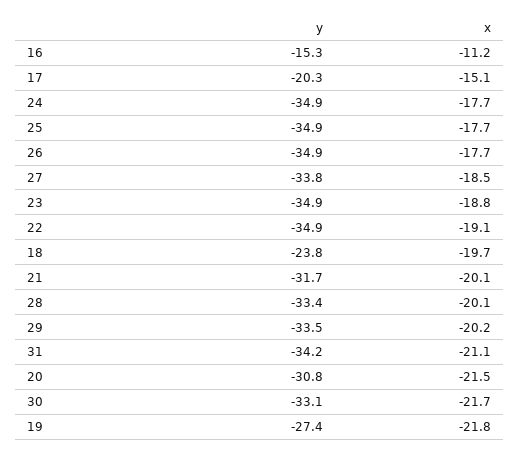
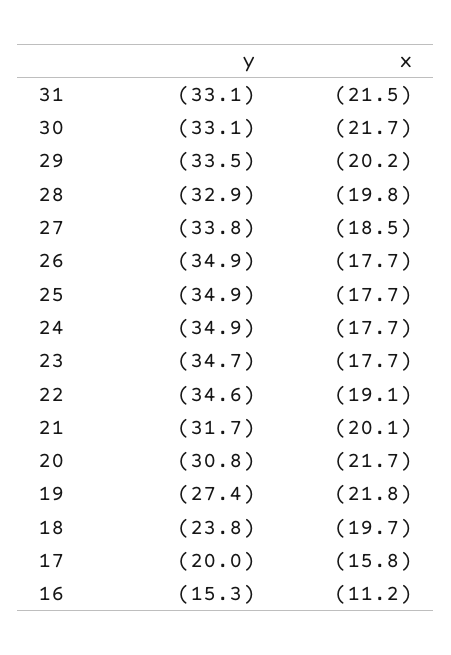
y, 17: -20.3 -> -20
x, 17: -15.1 -> -15.8
y, 23: -34.9 -> -34.7
x, 23: -18.8 -> -17.7
y, 22: -34.9 -> -34.6
y, 28: -33.4 -> -32.9
x, 28: -20.1 -> -19.8
y, 31: -34.2 -> -33.1
x, 31: -21.1 -> -21.5
x, 20: -21.5 -> -21.7

